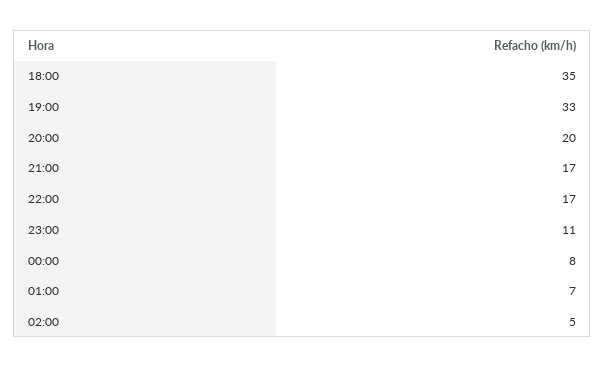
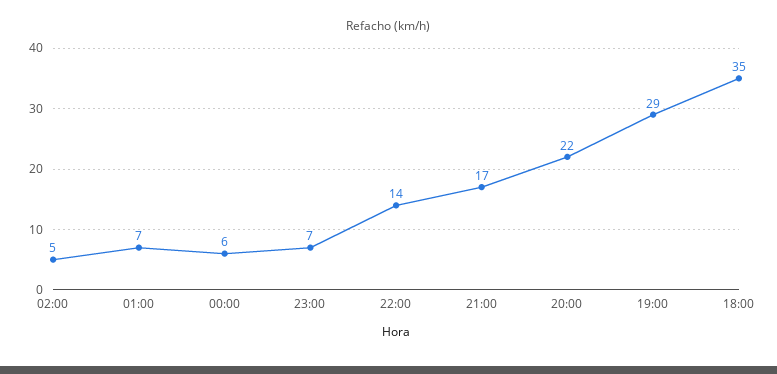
19:00: 33 -> 29
20:00: 20 -> 22
22:00: 17 -> 14
23:00: 11 -> 7
00:00: 8 -> 6

